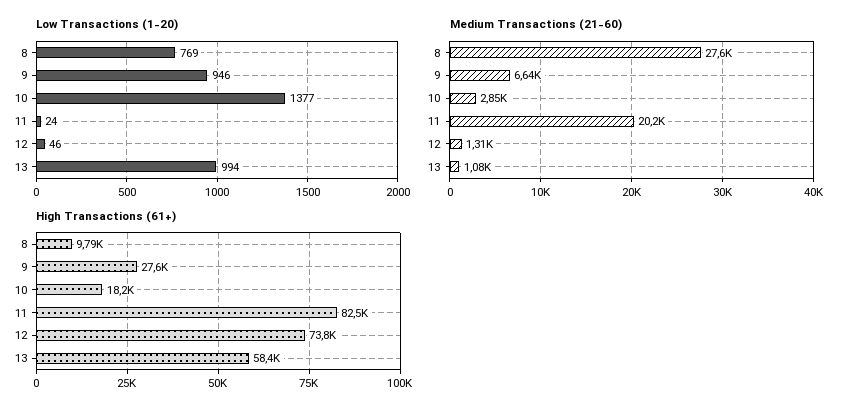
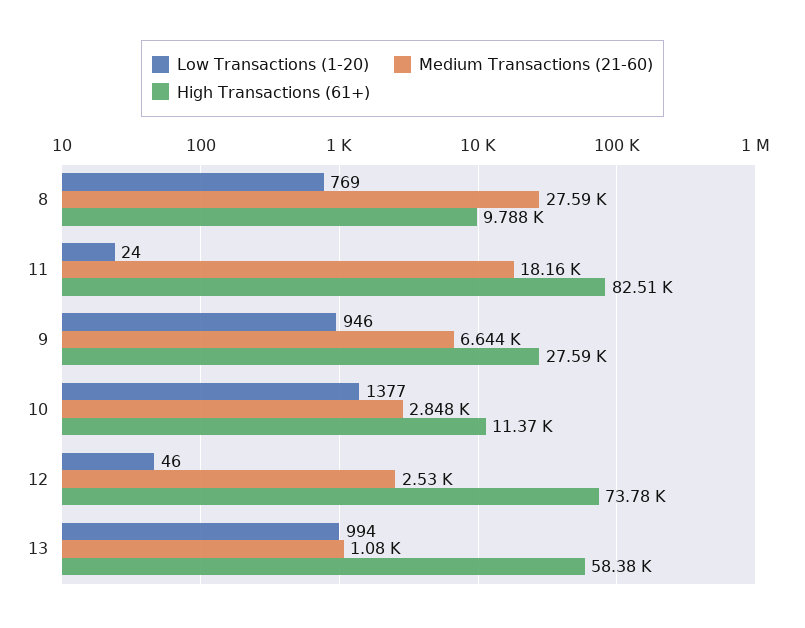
Medium Transactions (21-60), 11: 20200 -> 18160
Medium Transactions (21-60), 12: 1310 -> 2530
High Transactions (61+), 10: 18200 -> 11370

